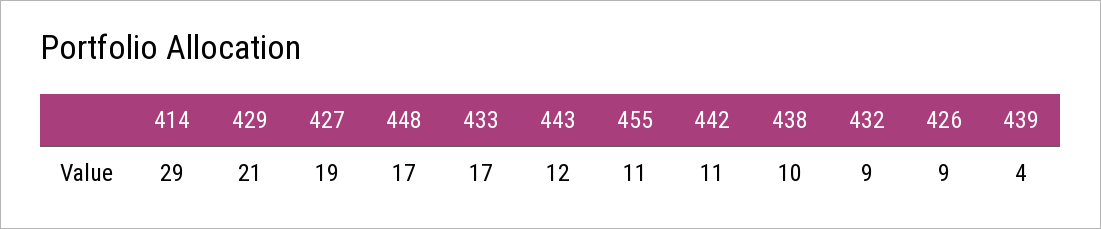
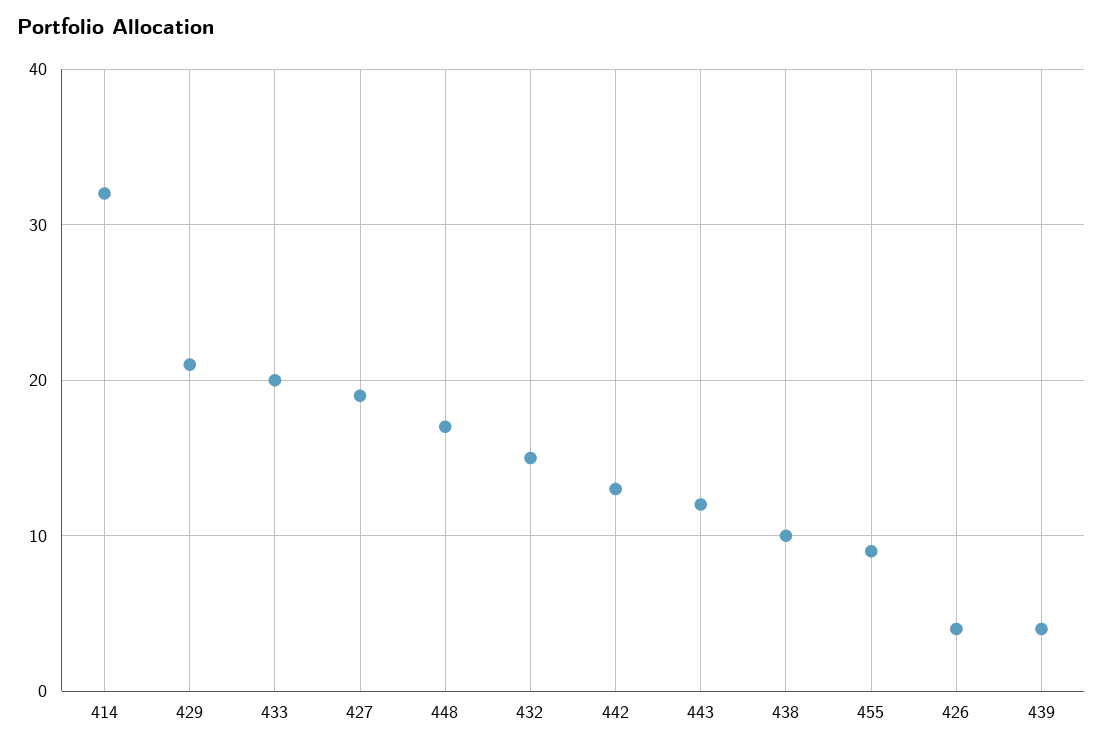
414: 29 -> 32
433: 17 -> 20
455: 11 -> 9
442: 11 -> 13
432: 9 -> 15
426: 9 -> 4

